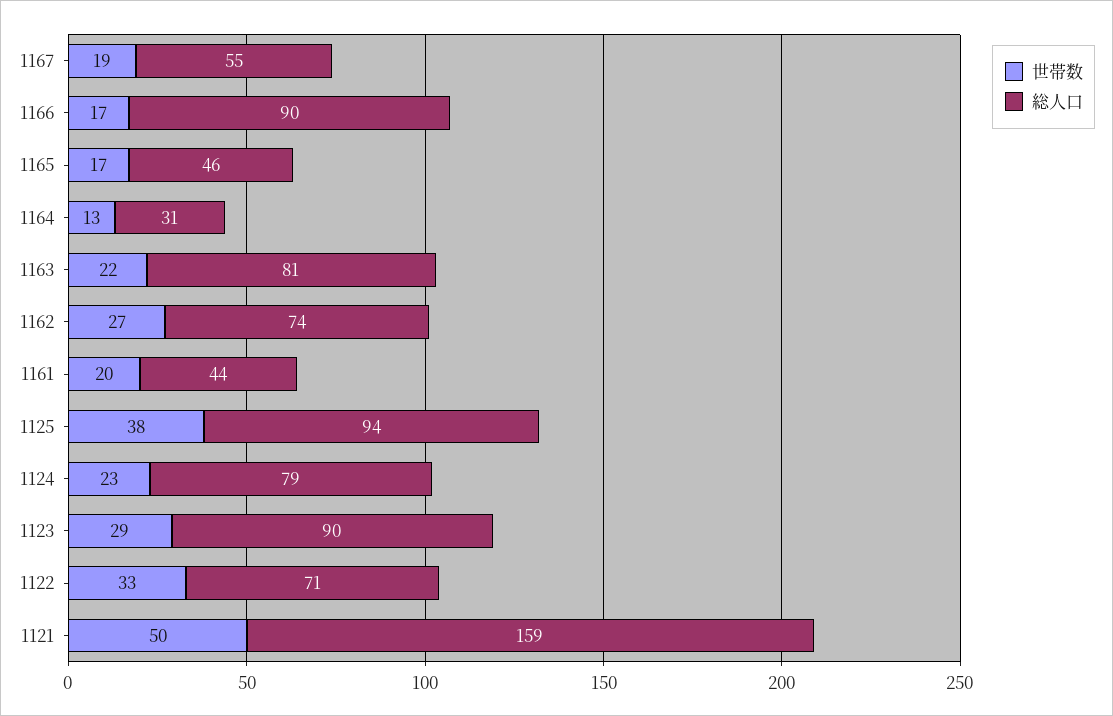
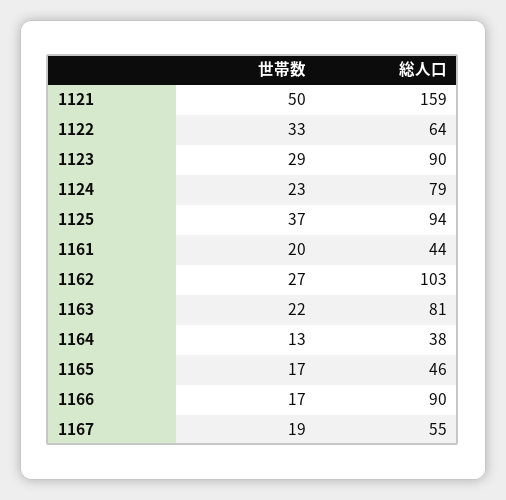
総人口, 1164: 31 -> 38
総人口, 1162: 74 -> 103
世帯数, 1125: 38 -> 37
総人口, 1122: 71 -> 64

